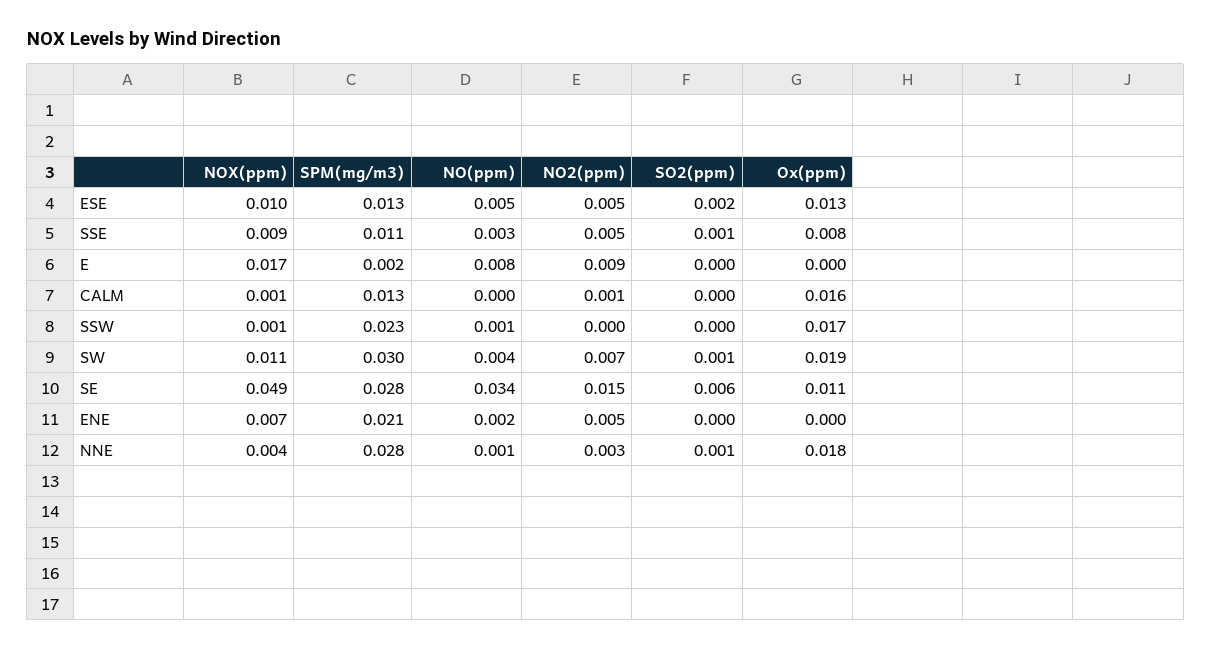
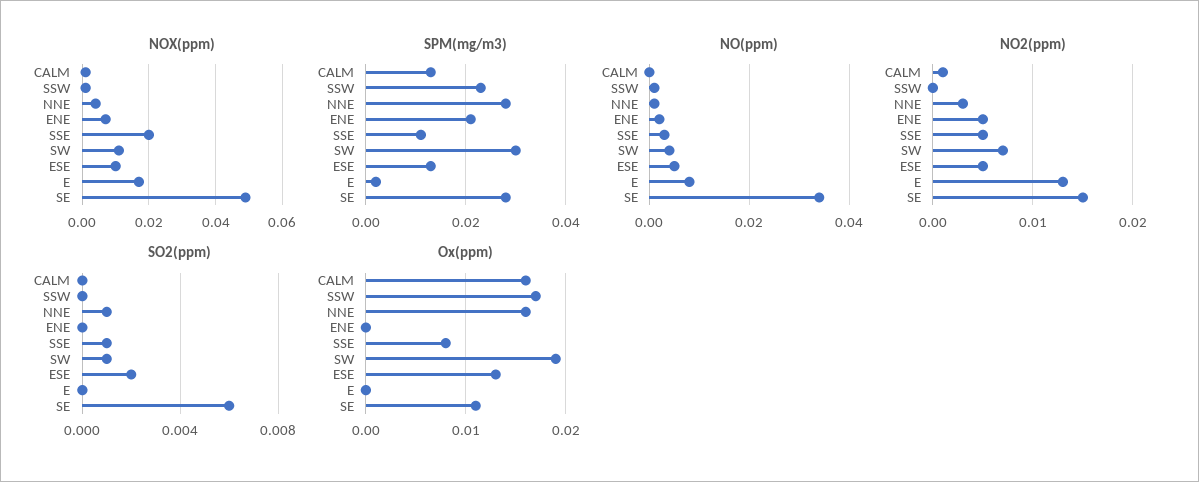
NOX(ppm), SSE: 0.009 -> 0.02
NO2(ppm), E: 0.009 -> 0.013
Ox(ppm), NNE: 0.018 -> 0.016

